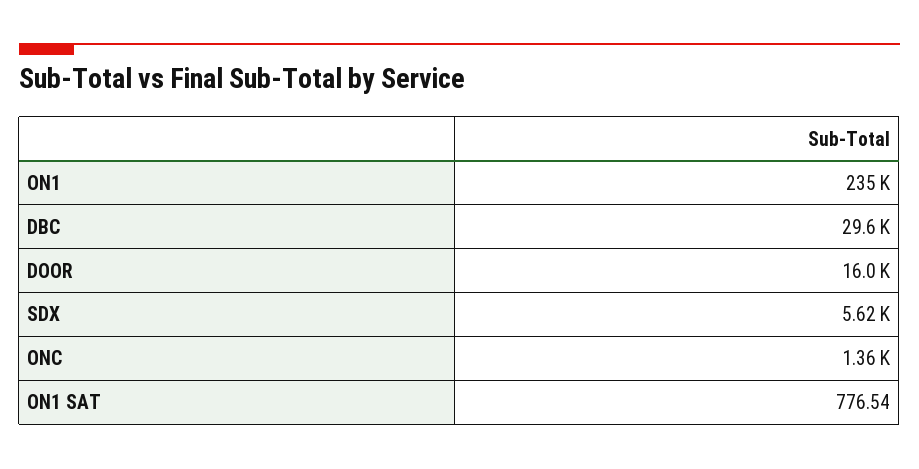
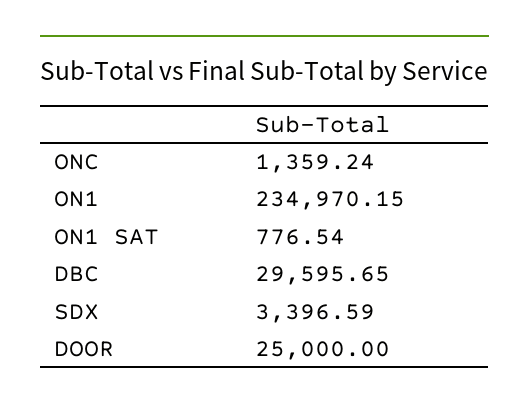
DOOR: 16000 -> 25000
SDX: 5620 -> 3396.59

